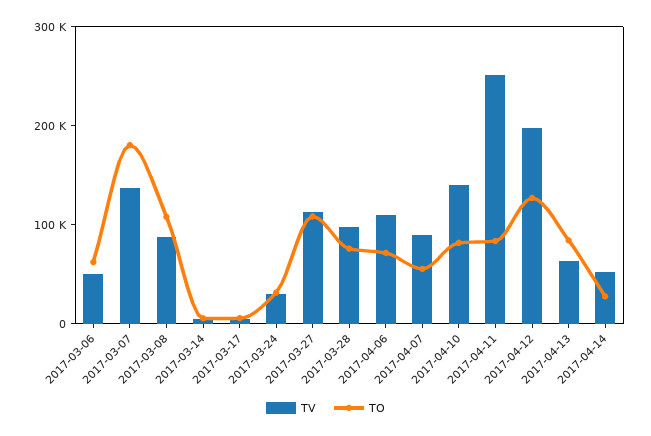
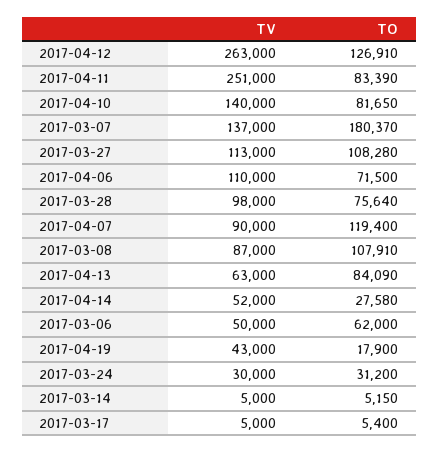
TO, 2017-04-07: 60000 -> 119400
TV, 2017-04-12: 200000 -> 263000
TV, 2017-04-19: none -> 43000
TO, 2017-04-19: none -> 17900

